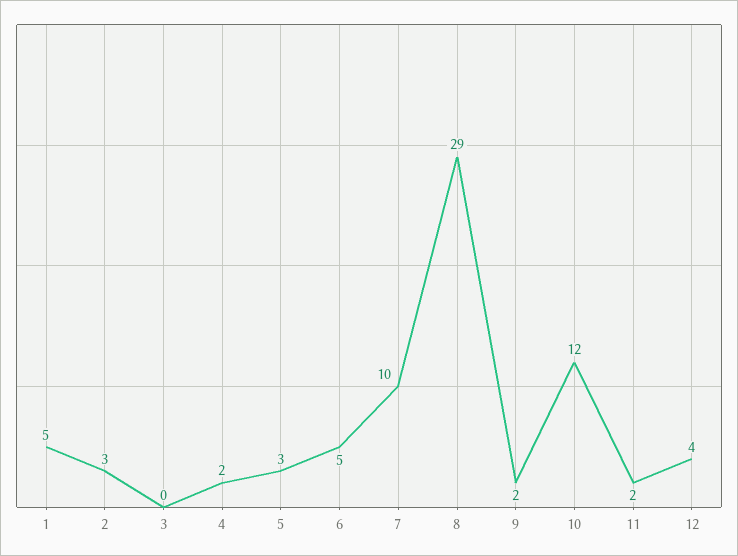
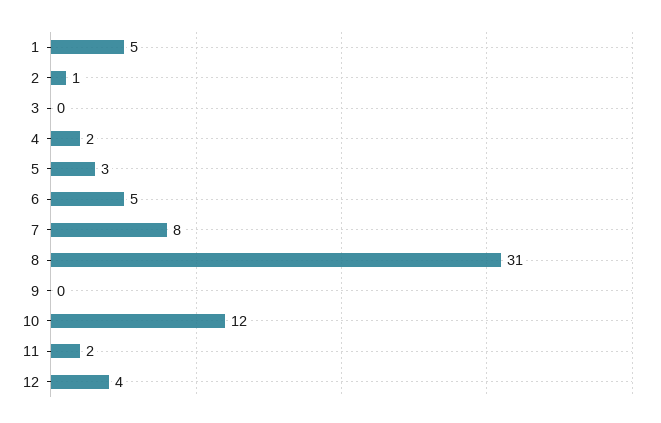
2: 3 -> 1
7: 10 -> 8
8: 29 -> 31
9: 2 -> 0

